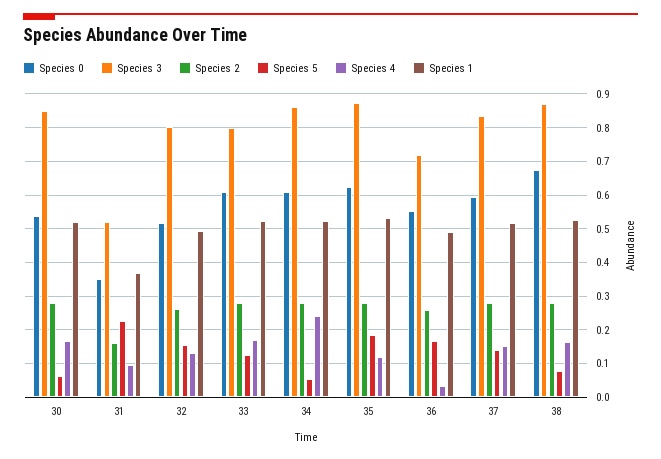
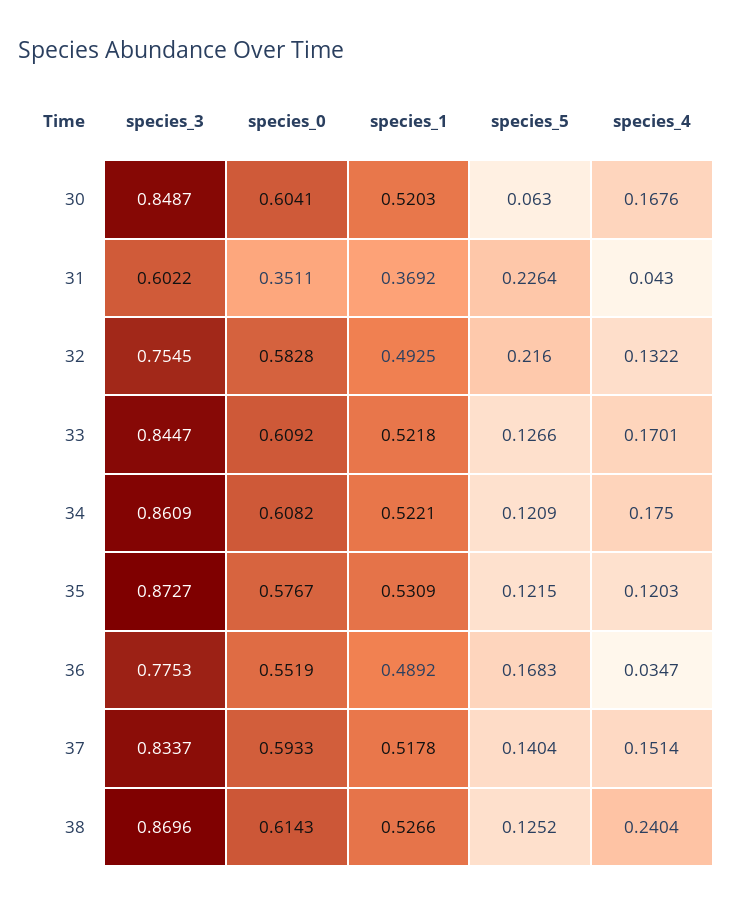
Species 0, 30: 0.54 -> 0.6041
Species 2, 30: 0.28 -> none
Species 3, 31: 0.52 -> 0.6022
Species 2, 31: 0.16 -> none
Species 4, 31: 0.1 -> 0.043
Species 0, 32: 0.52 -> 0.5828
Species 3, 32: 0.8 -> 0.7545
Species 2, 32: 0.26 -> none
Species 5, 32: 0.16 -> 0.216
Species 3, 33: 0.8 -> 0.8447
Species 2, 33: 0.28 -> none
Species 2, 34: 0.28 -> none
Species 5, 34: 0.06 -> 0.1209
Species 4, 34: 0.24 -> 0.175
Species 0, 35: 0.62 -> 0.5767
Species 2, 35: 0.28 -> none
Species 5, 35: 0.18 -> 0.1215
Species 3, 36: 0.72 -> 0.7753
Species 2, 36: 0.26 -> none
Species 2, 37: 0.28 -> none
Species 0, 38: 0.68 -> 0.6143
Species 2, 38: 0.28 -> none
Species 5, 38: 0.08 -> 0.1252
Species 4, 38: 0.16 -> 0.2404

